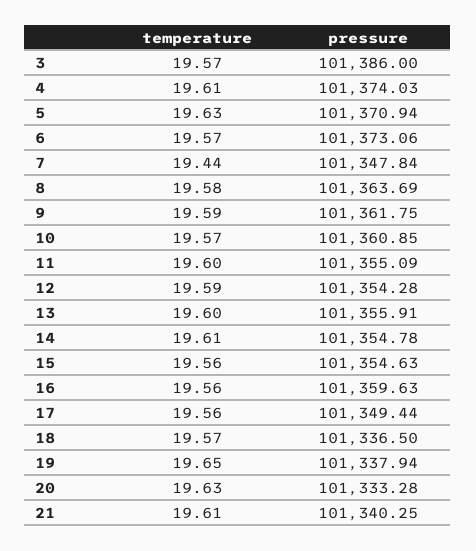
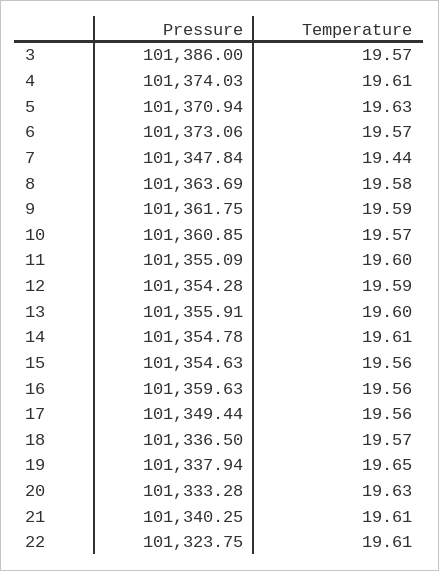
pressure, 22: none -> 101323.75
temperature, 22: none -> 19.61

